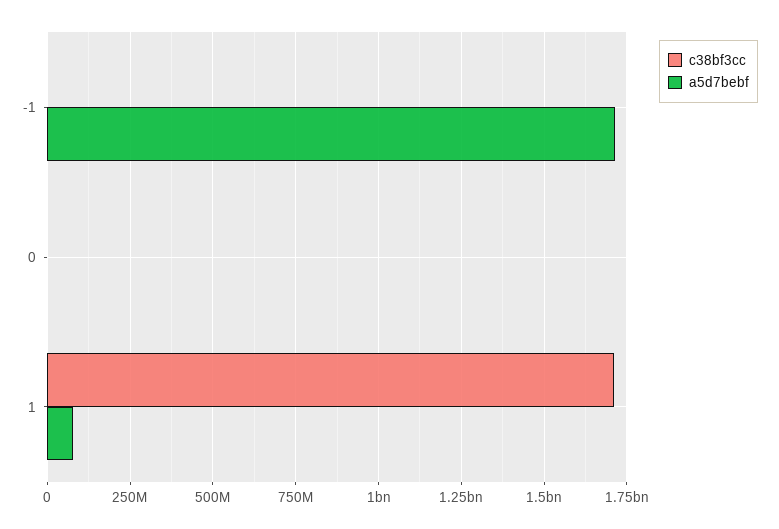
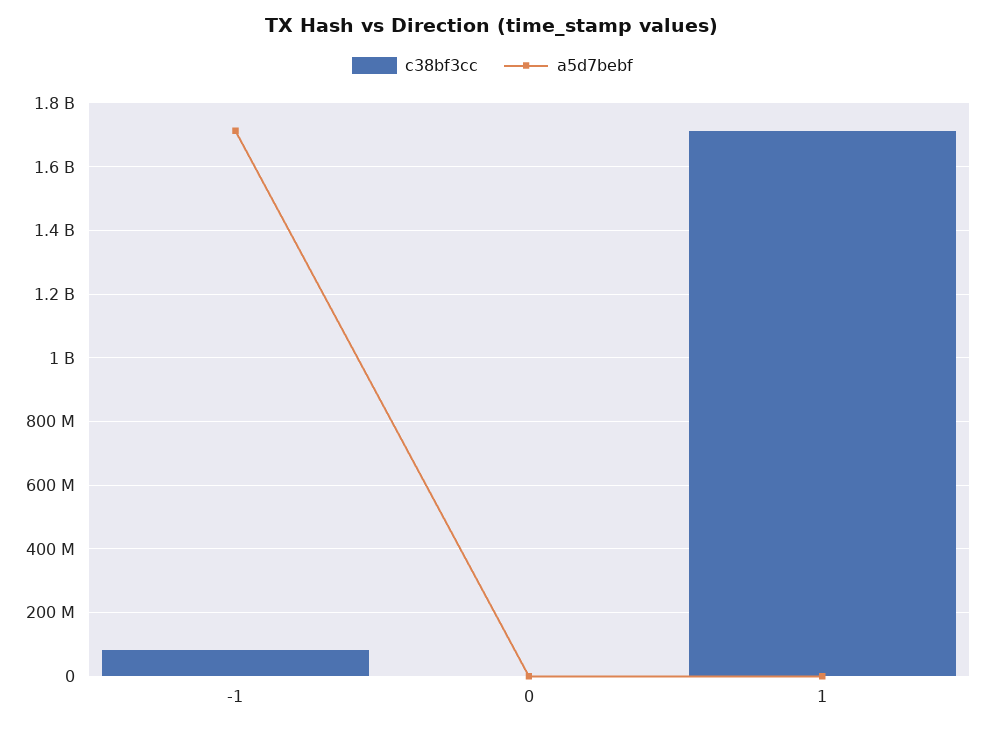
c38bf3cc, -1: 0 -> 80000000
a5d7bebf, 1: 75000000 -> 0

